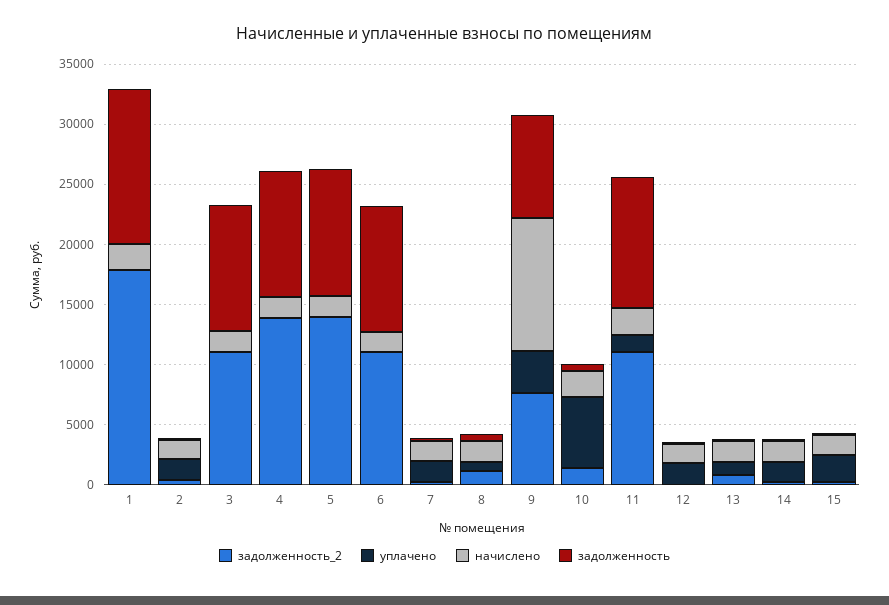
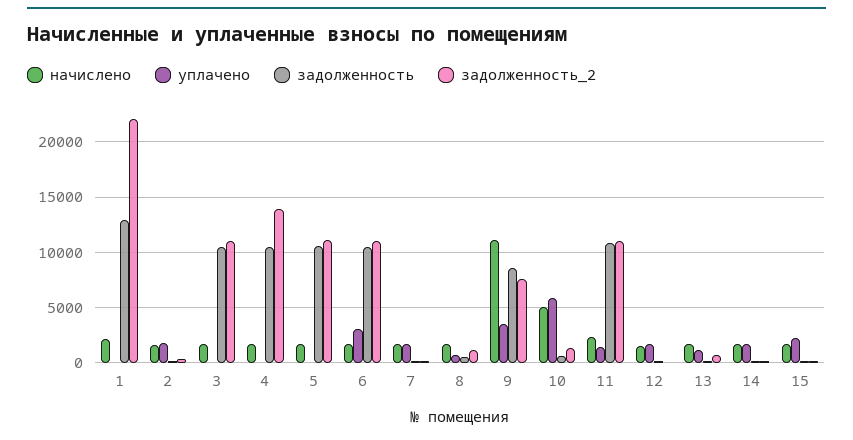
задолженность_2, 1: 18000 -> 22000
задолженность_2, 5: 14000 -> 11000
уплачено, 6: 0 -> 3000
начислено, 10: 2000 -> 5000

